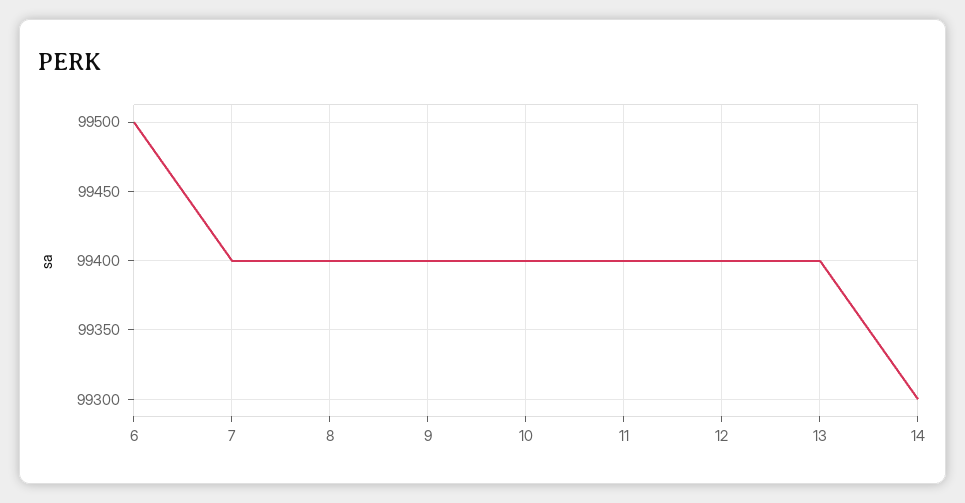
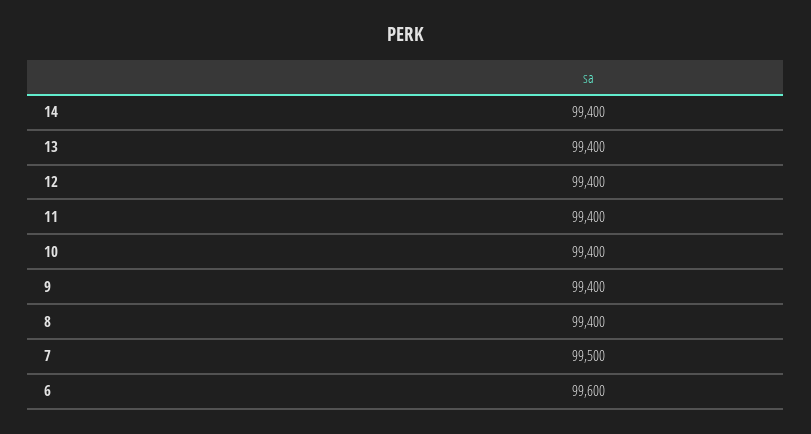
6: 99500 -> 99600
7: 99400 -> 99500
14: 99300 -> 99400

